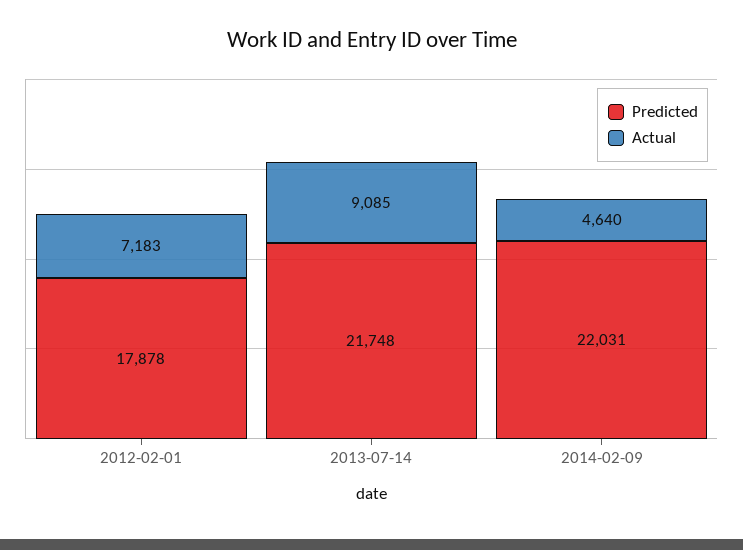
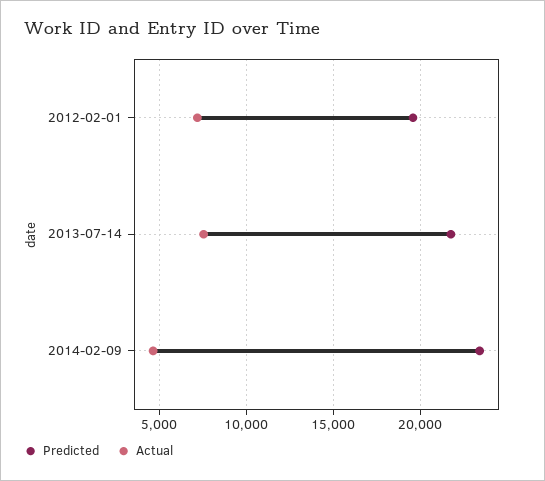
Predicted, 2012-02-01: 17878 -> 19500
Actual, 2013-07-14: 9085 -> 7500
Predicted, 2014-02-09: 22031 -> 23500

